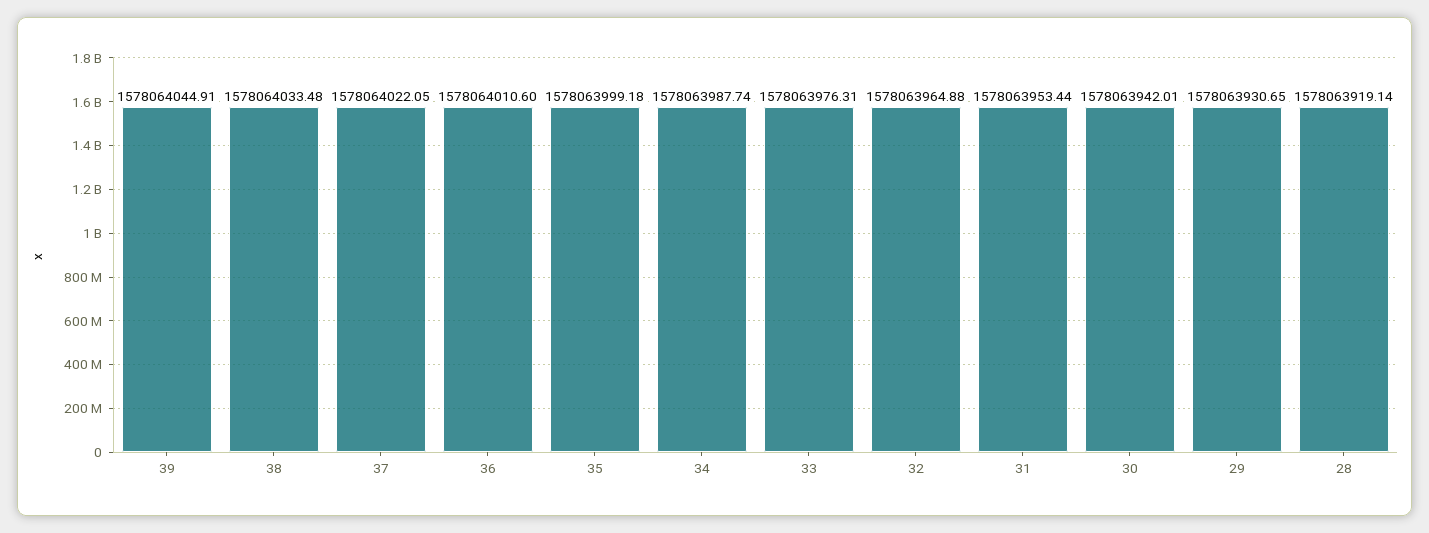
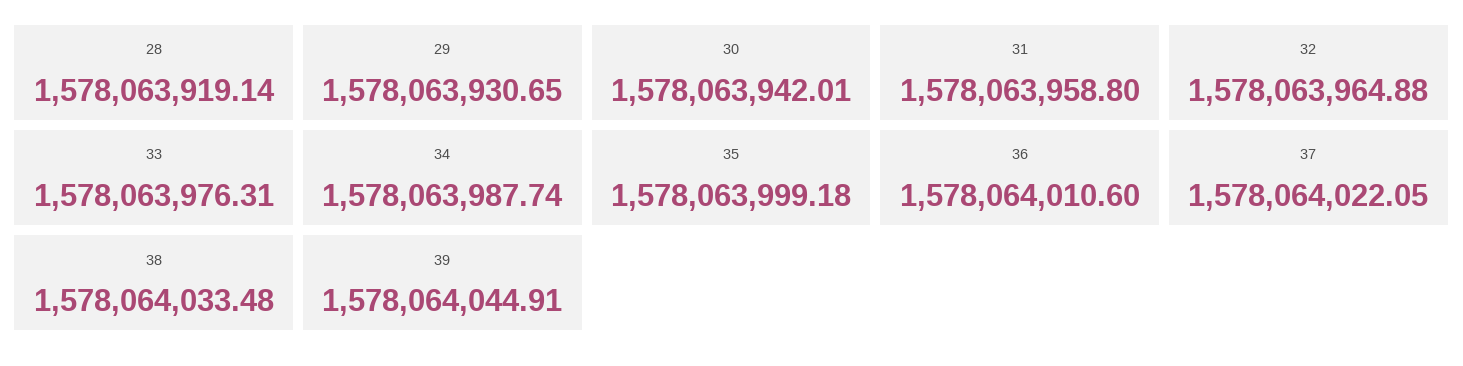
31: 1578063953.44 -> 1578063958.8

